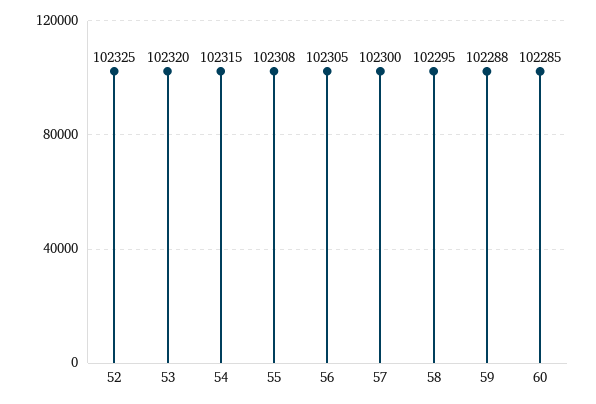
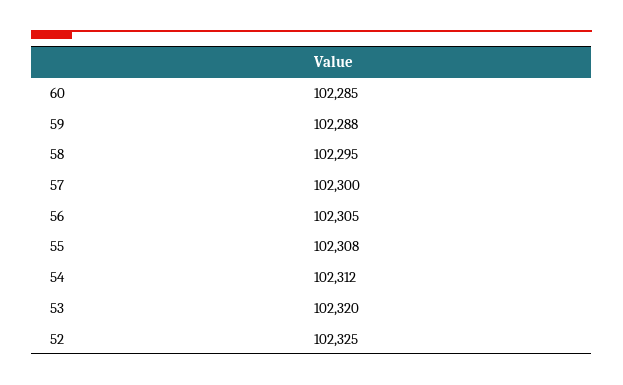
54: 102315 -> 102312

